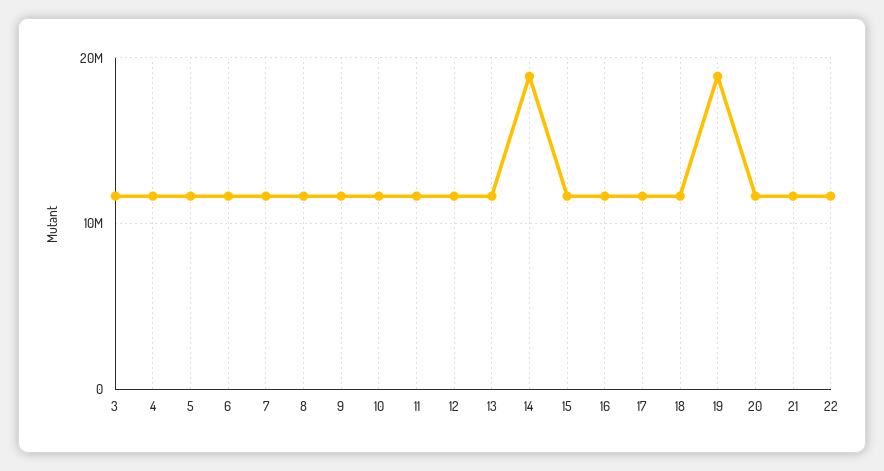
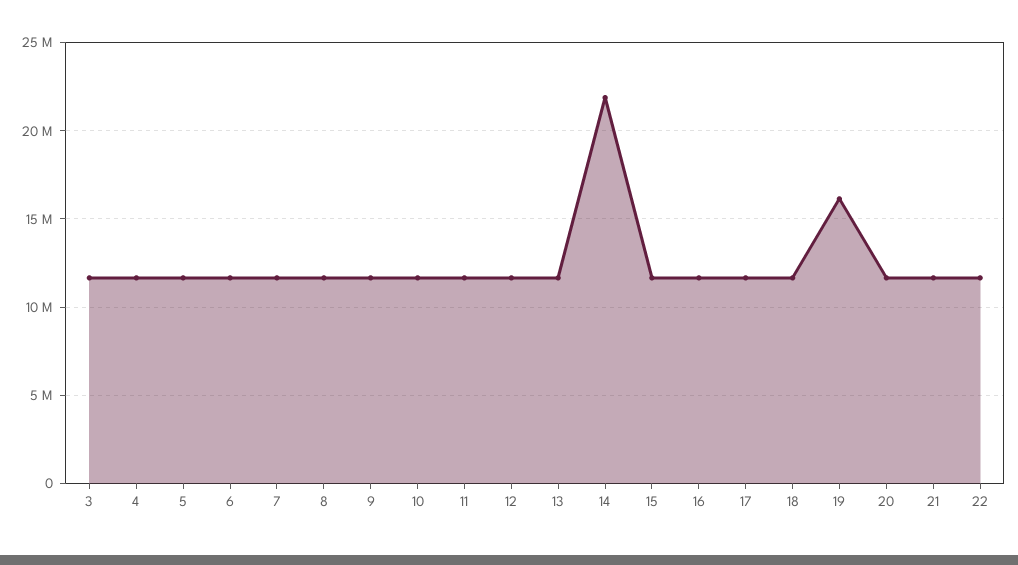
14: 19000000 -> 22000000
19: 19000000 -> 16000000

